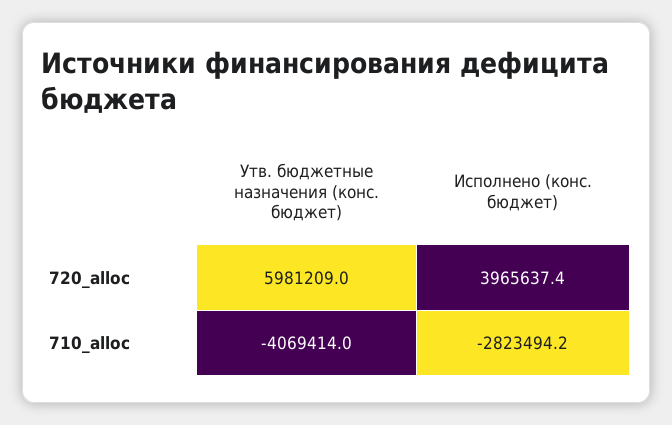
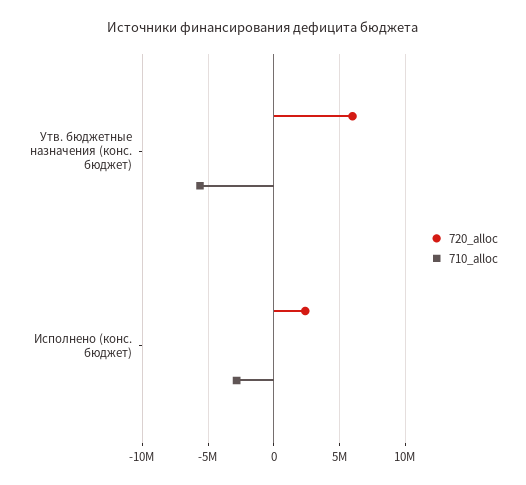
720_alloc, Исполнено (конс. бюджет): 3965637.4 -> 2500000
710_alloc, Утв. бюджетные назначения (конс. бюджет): -4069414 -> -5500000

